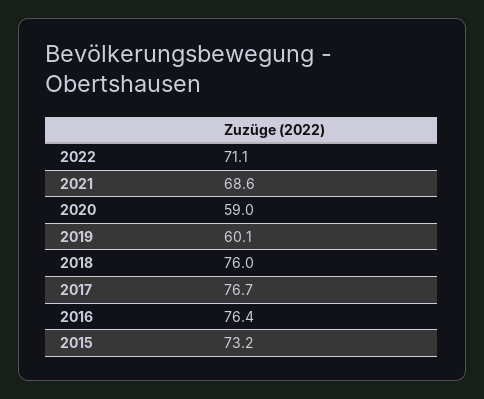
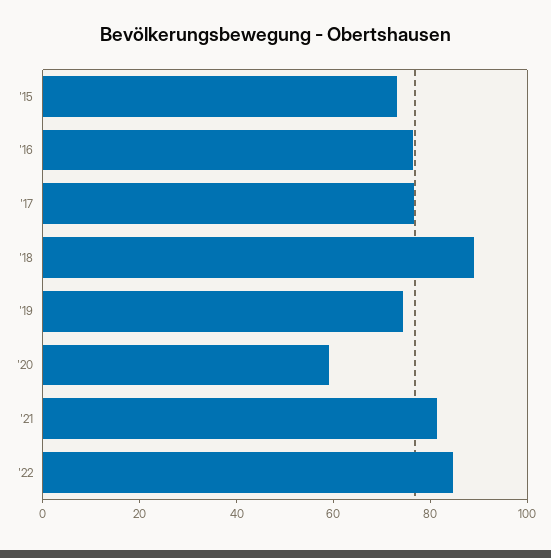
2022: 71.1 -> 85
2021: 68.6 -> 80
2019: 60.1 -> 75
2018: 76 -> 90

